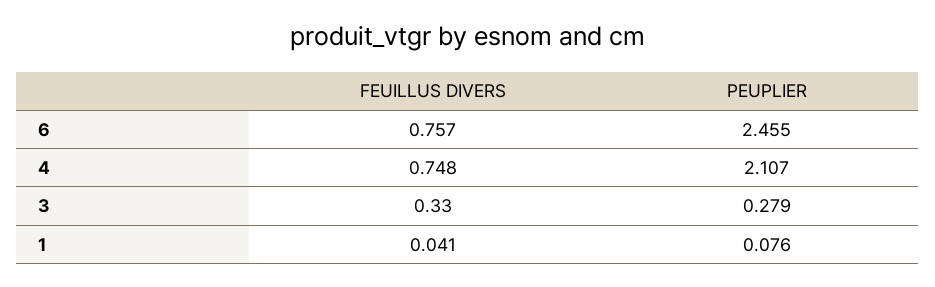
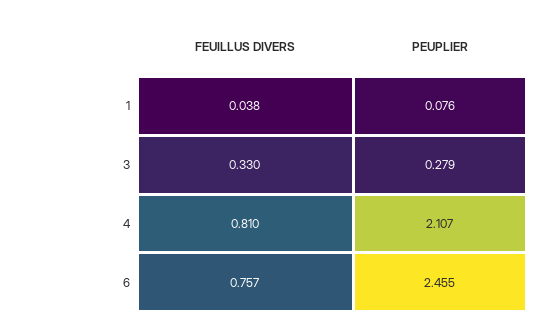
FEUILLUS DIVERS, 4: 0.748 -> 0.81
FEUILLUS DIVERS, 1: 0.041 -> 0.038

